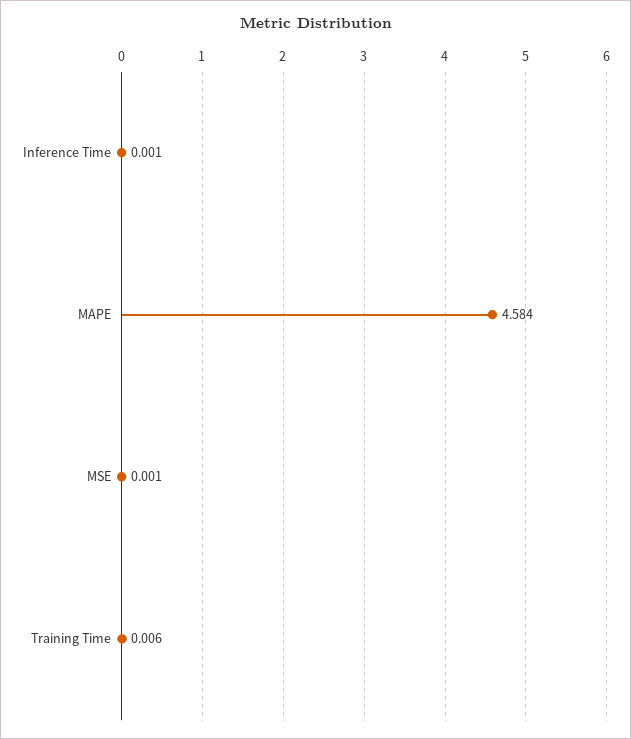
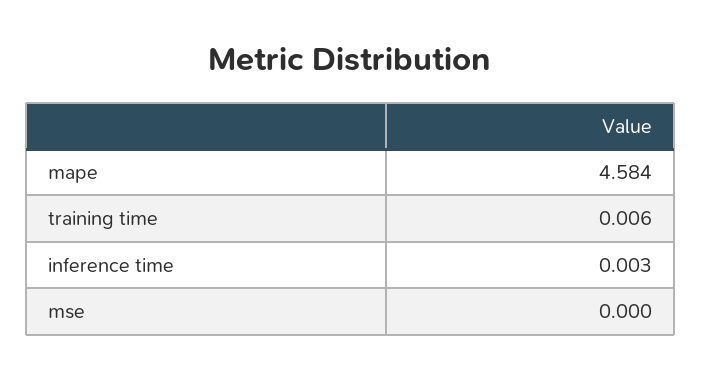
Inference Time: 0.001 -> 0.003
MSE: 0.001 -> 0

